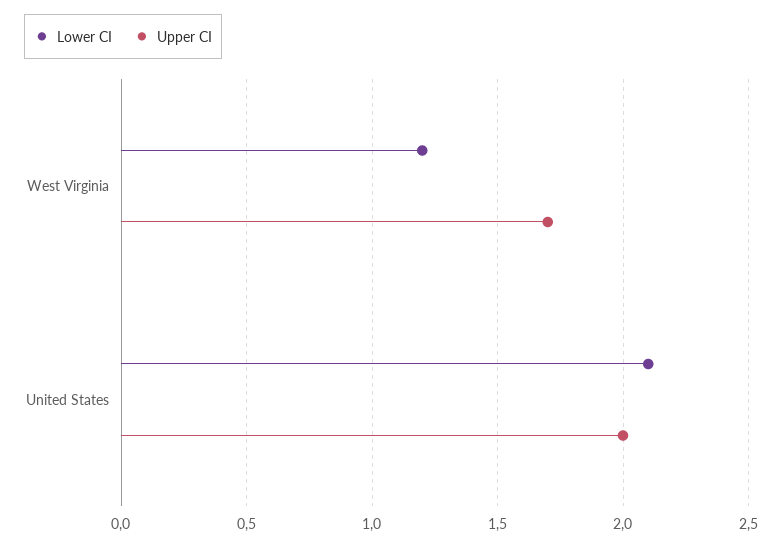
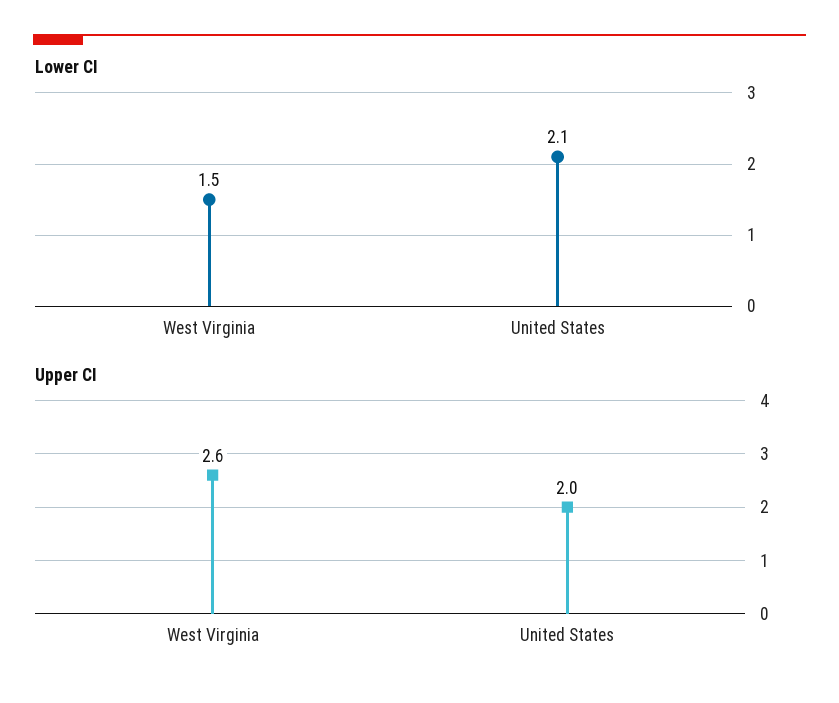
Lower CI, West Virginia: 1.2 -> 1.5
Upper CI, West Virginia: 1.7 -> 2.6

